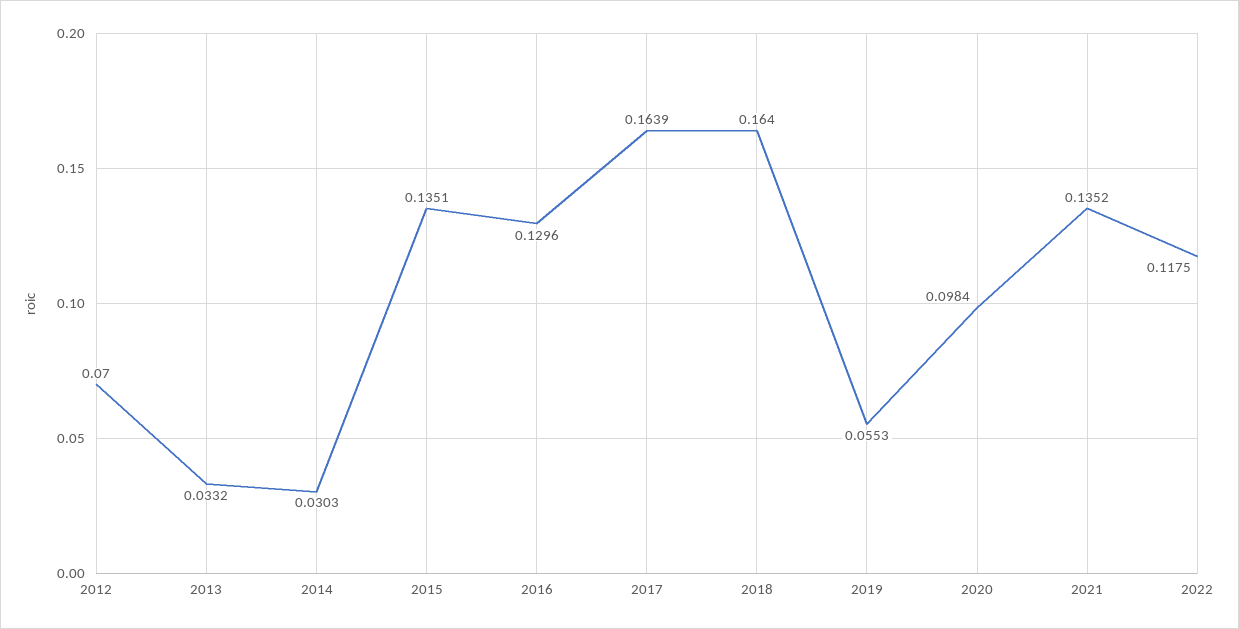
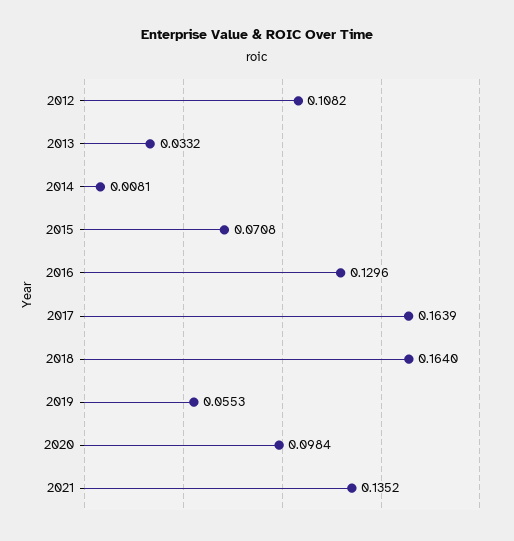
2012: 0.07 -> 0.1082
2014: 0.0303 -> 0.0081
2015: 0.1351 -> 0.0708
2022: 0.1175 -> none

